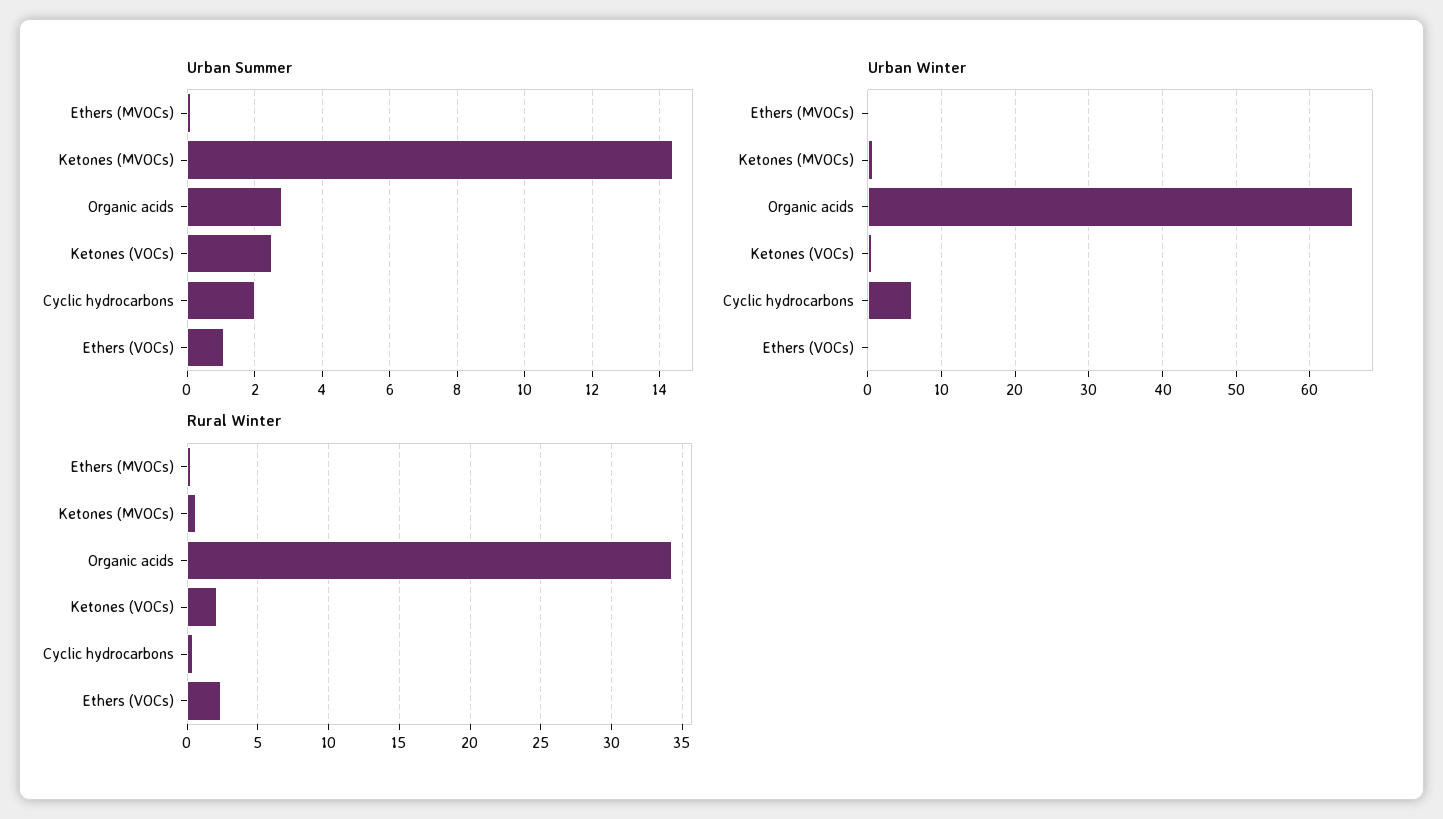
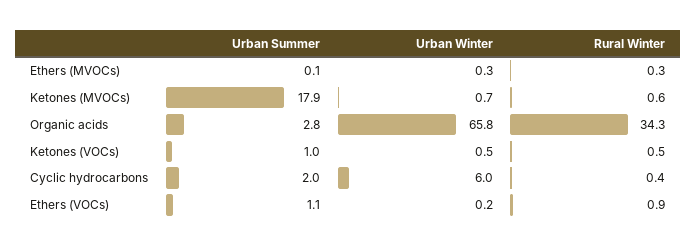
Urban Summer, Ketones (MVOCs): 14.5 -> 17.9
Urban Summer, Ketones (VOCs): 2.5 -> 1
Rural Winter, Ketones (VOCs): 2 -> 0.5
Rural Winter, Ethers (VOCs): 2.5 -> 0.9

